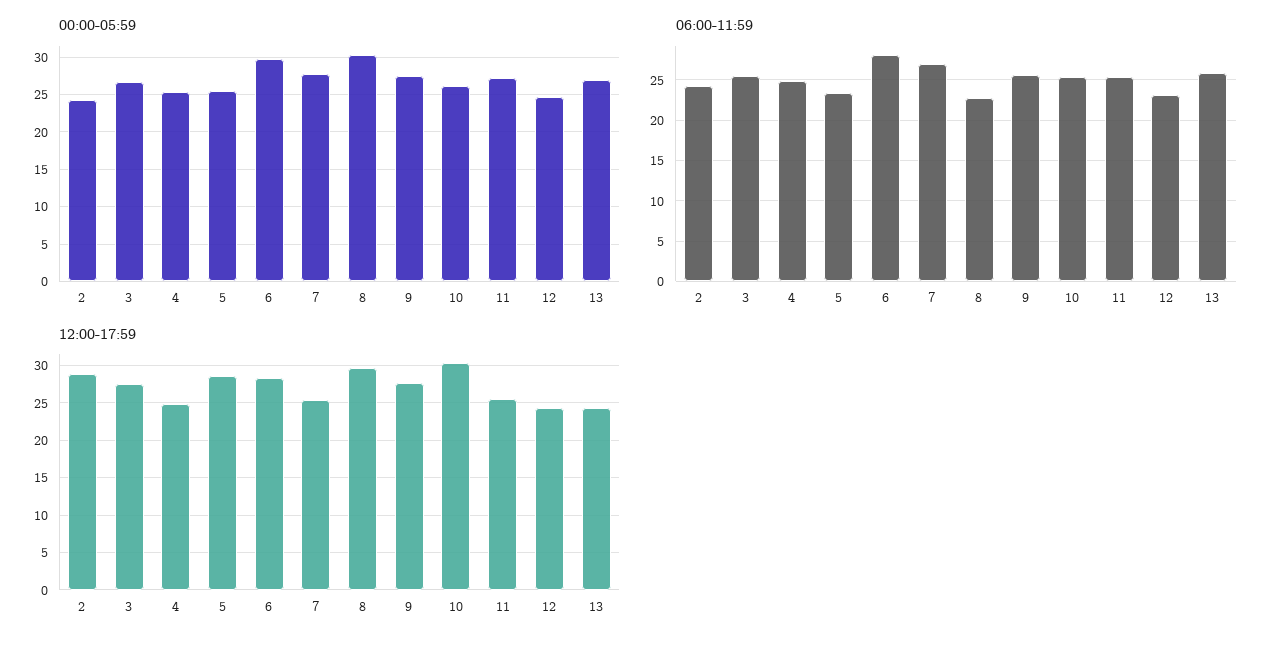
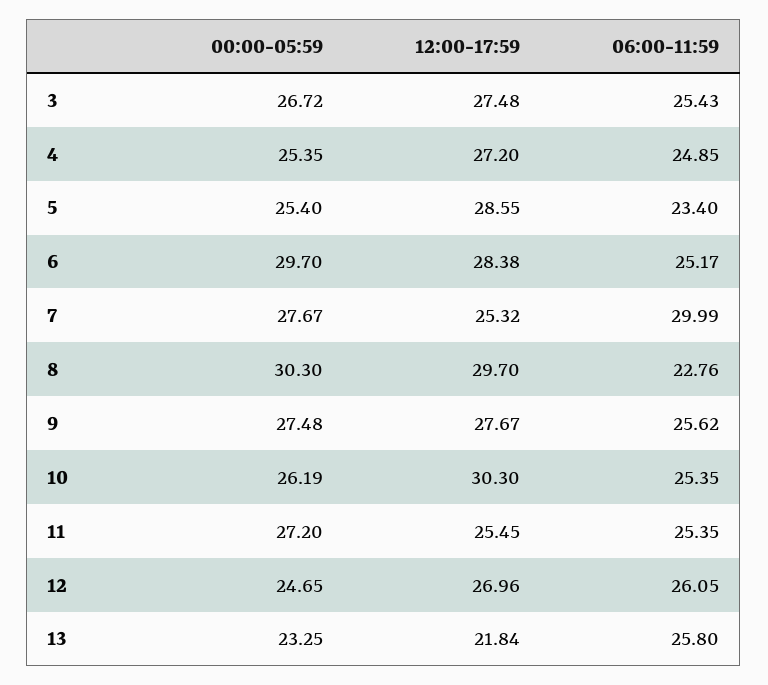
00:00-05:59, 2: 24 -> none
00:00-05:59, 13: 27 -> 23.25
06:00-11:59, 2: 24 -> none
06:00-11:59, 6: 28 -> 25.17
06:00-11:59, 7: 27 -> 29.99
06:00-11:59, 12: 23 -> 26.05
12:00-17:59, 2: 29 -> none
12:00-17:59, 4: 25 -> 27.2
12:00-17:59, 12: 24 -> 26.96
12:00-17:59, 13: 24 -> 21.84

